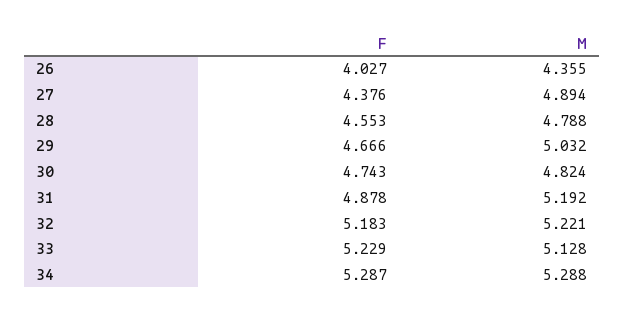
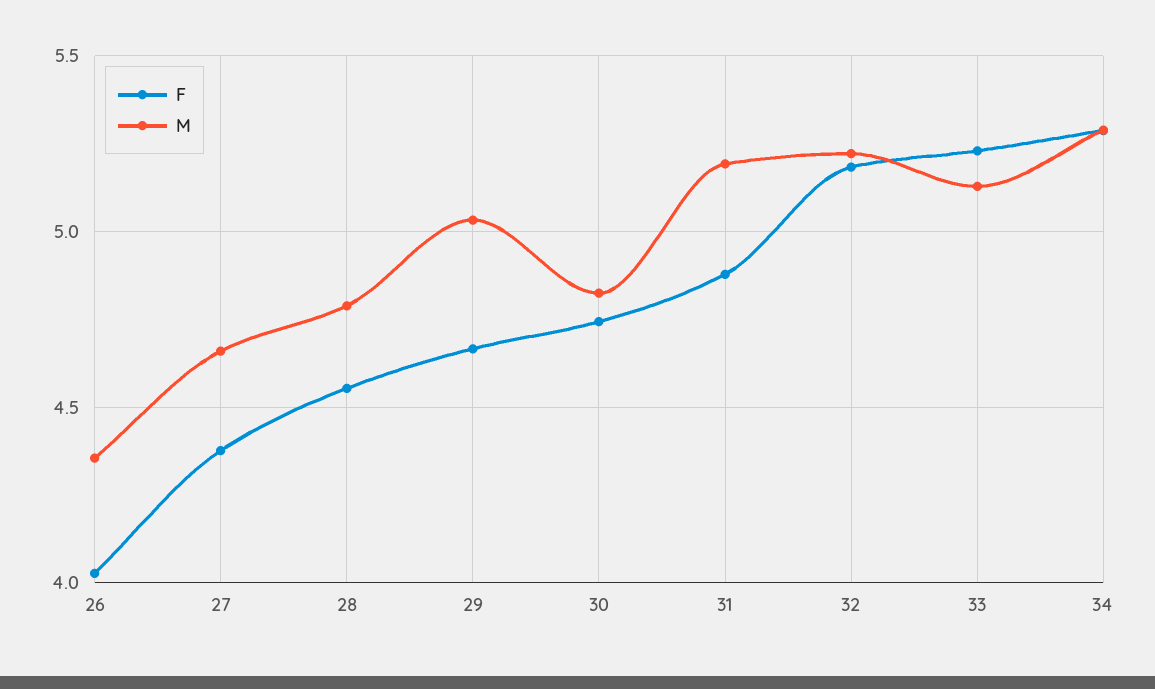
M, 27: 4.894 -> 4.65

